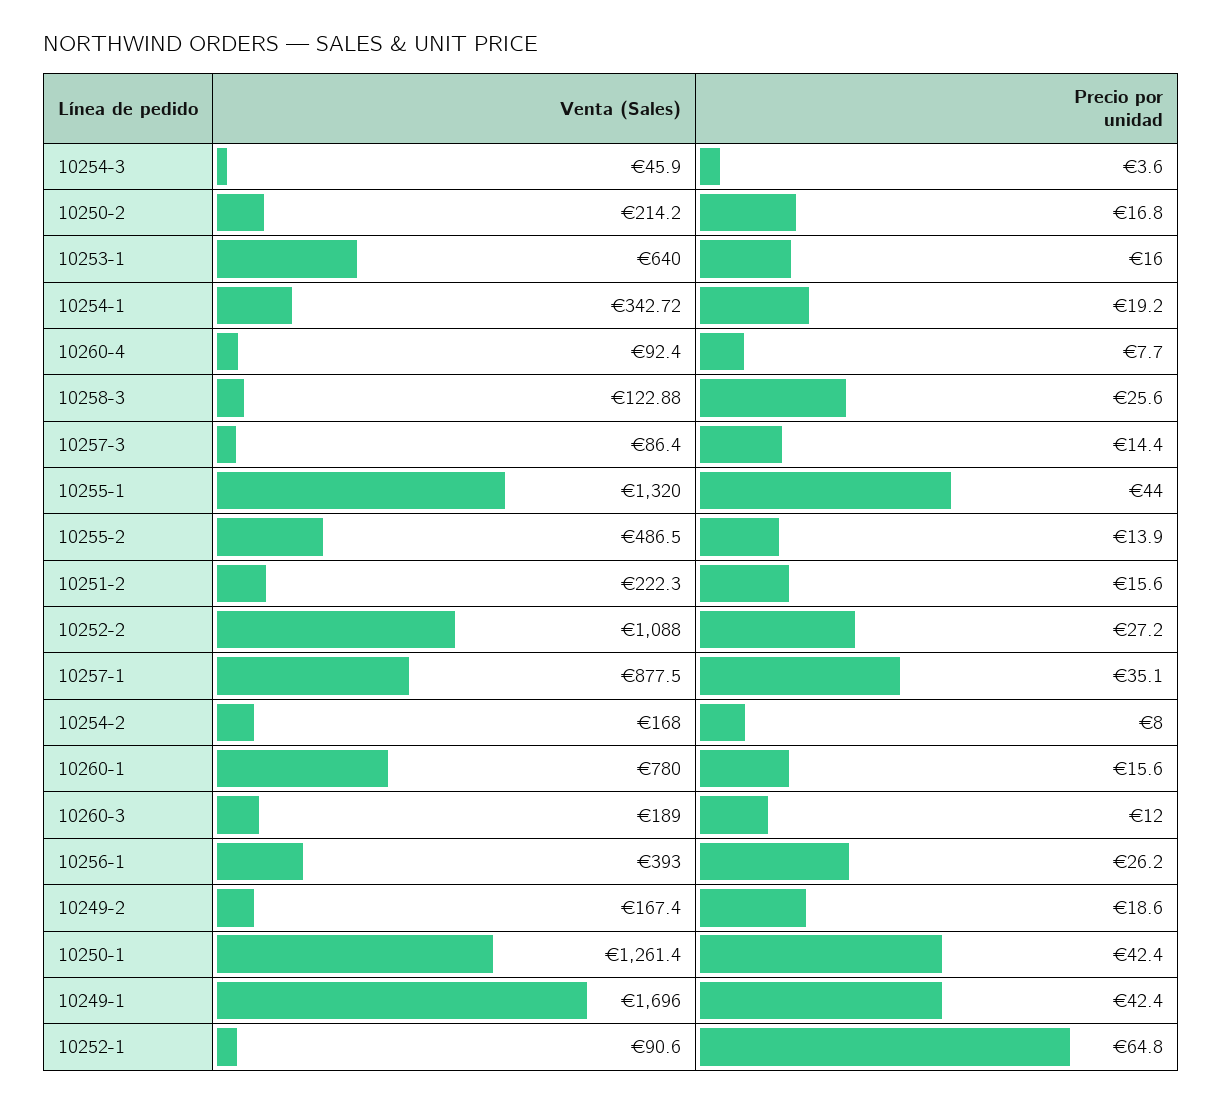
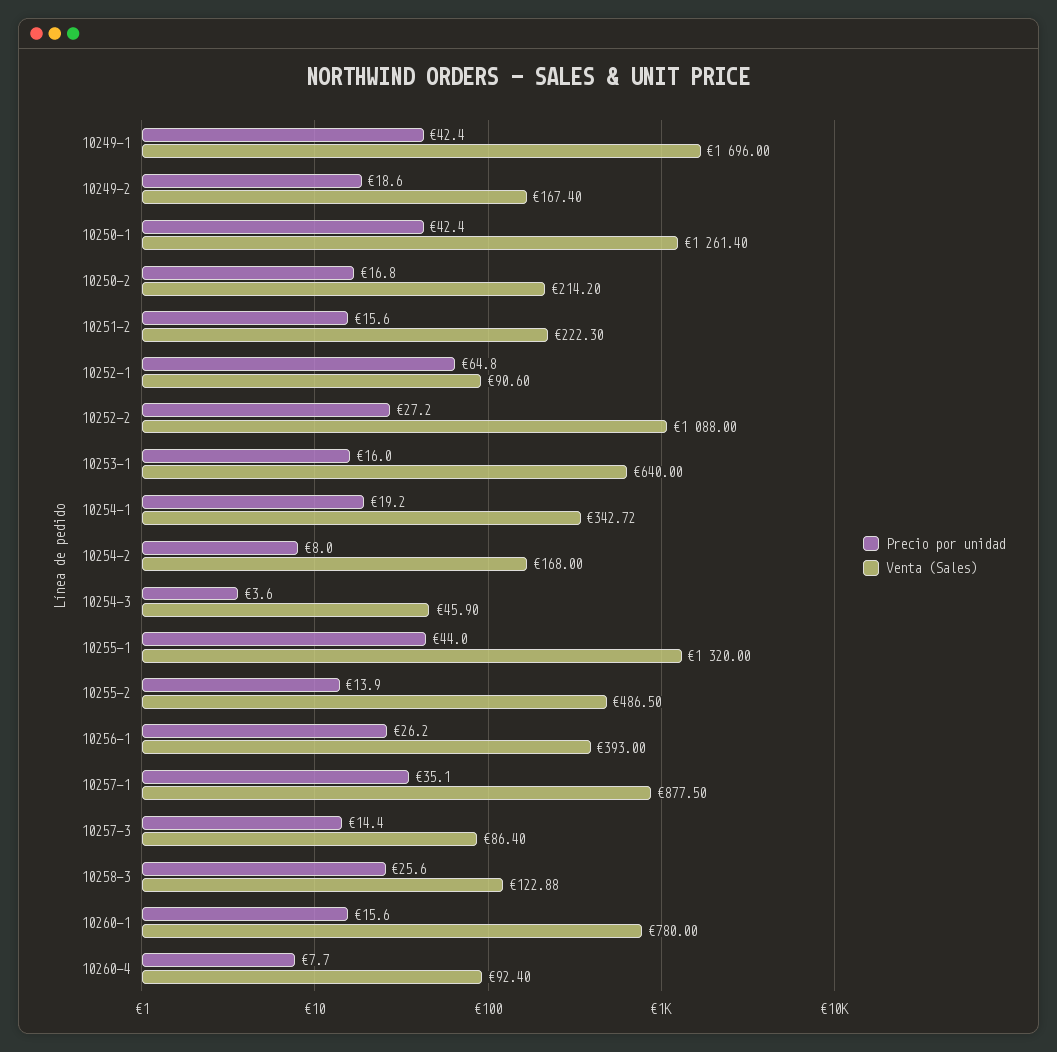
Venta (Sales), 10260-3: 189 -> none
Precio por unidad, 10260-3: 12 -> none

